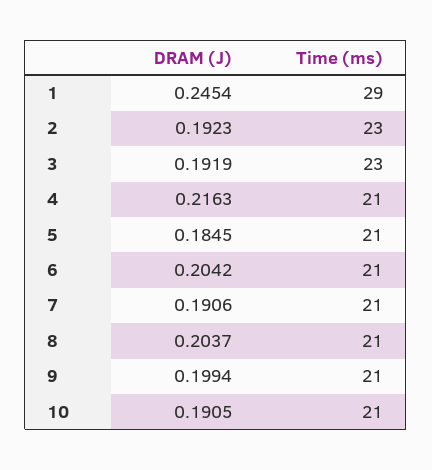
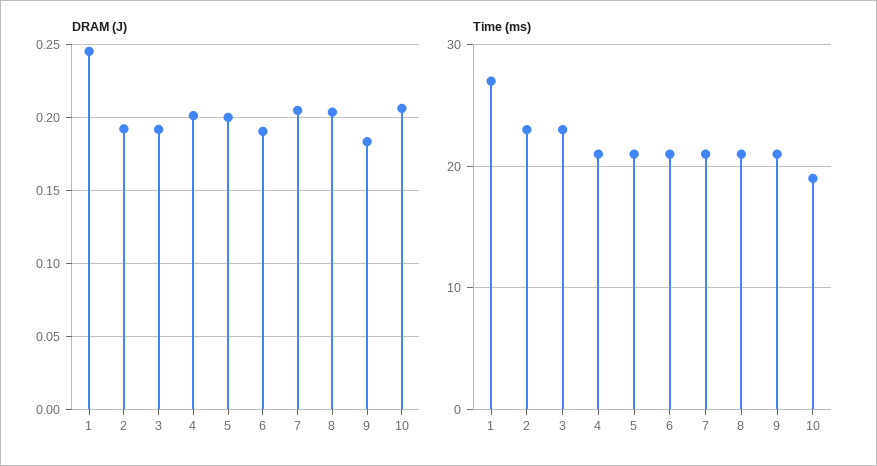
Time (ms), 1: 29 -> 27
DRAM (J), 4: 0.2163 -> 0.2
DRAM (J), 5: 0.1845 -> 0.2
DRAM (J), 6: 0.2042 -> 0.19
DRAM (J), 7: 0.1906 -> 0.205
DRAM (J), 9: 0.1994 -> 0.185
DRAM (J), 10: 0.1905 -> 0.205
Time (ms), 10: 21 -> 19

